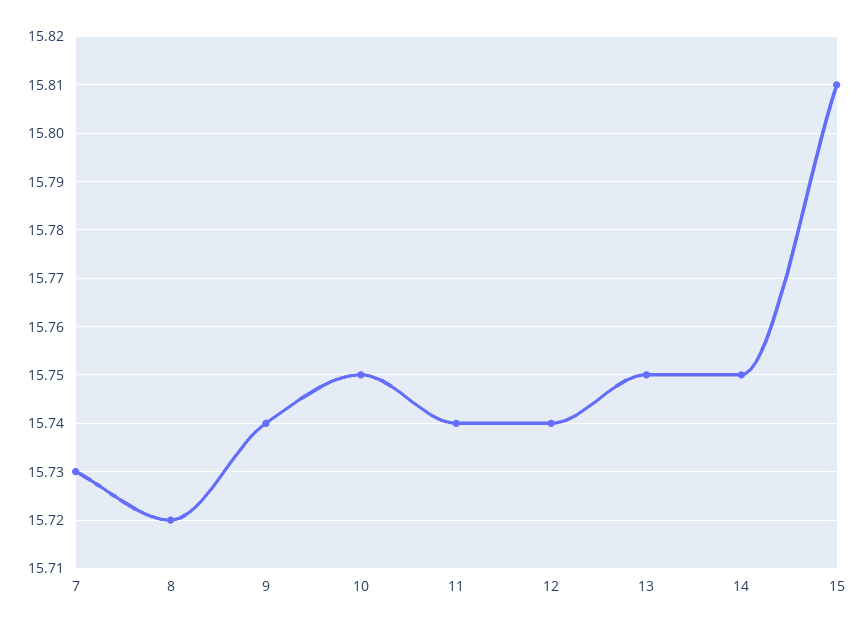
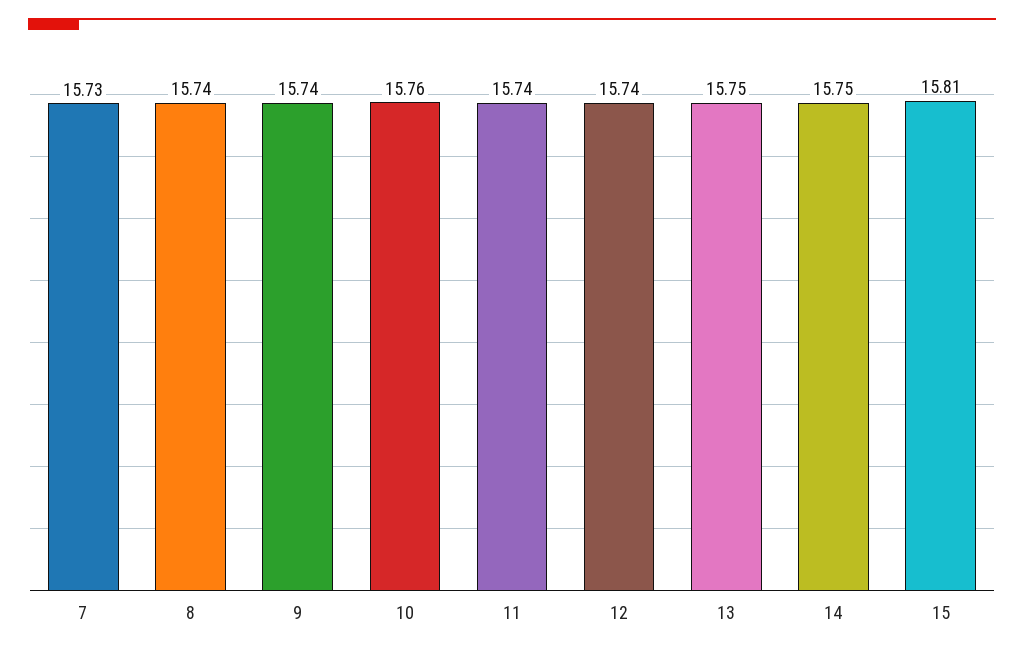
8: 15.72 -> 15.74
10: 15.75 -> 15.76

